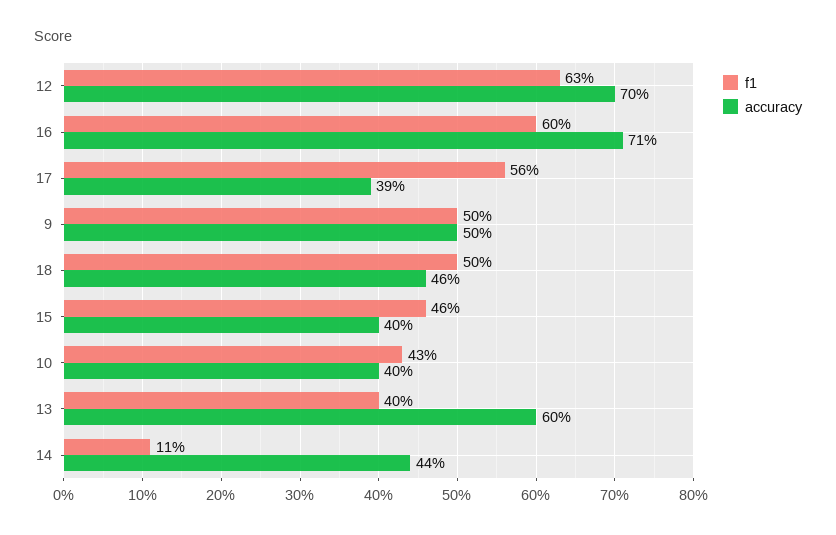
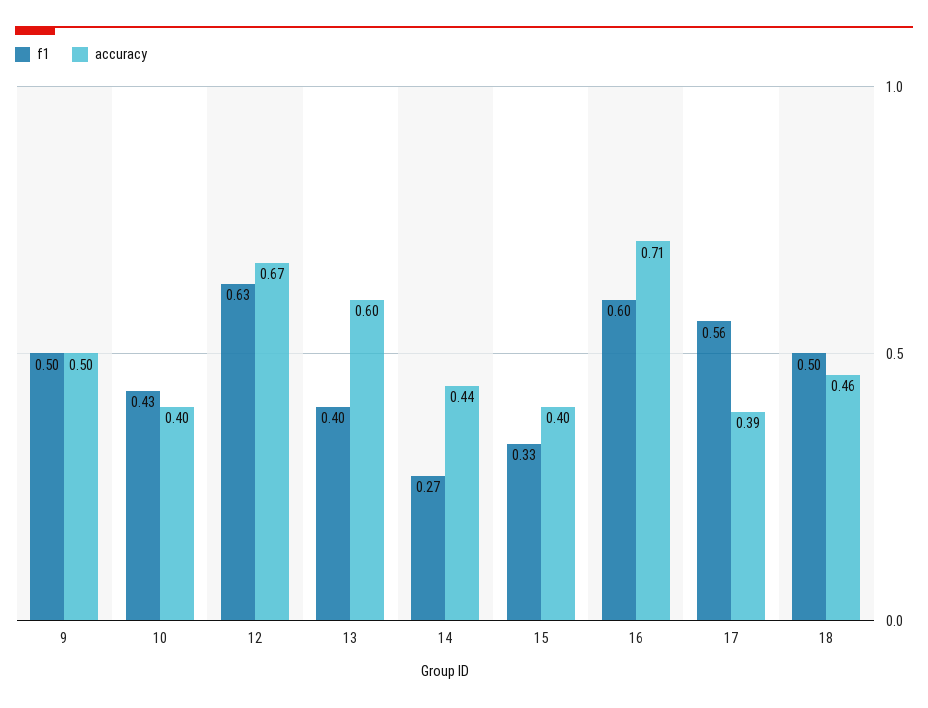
accuracy, 12: 0.7 -> 0.67
f1, 15: 0.46 -> 0.33
f1, 14: 0.11 -> 0.27

